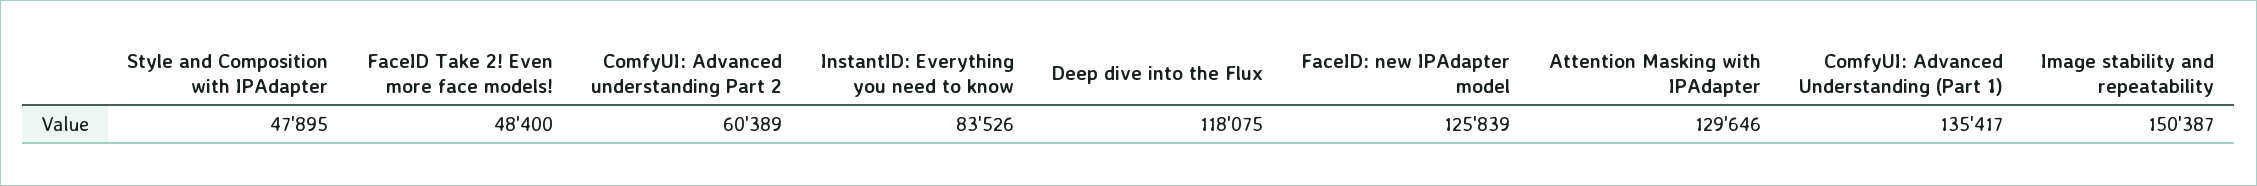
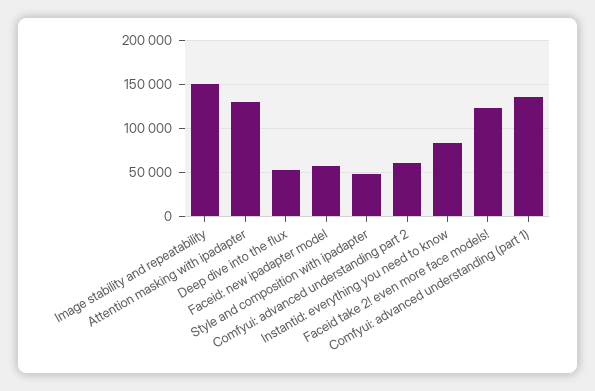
FaceID Take 2! Even more face models!: 48400 -> 120000
Deep dive into the Flux: 118075 -> 50000
FaceID: new IPAdapter model: 125839 -> 60000

